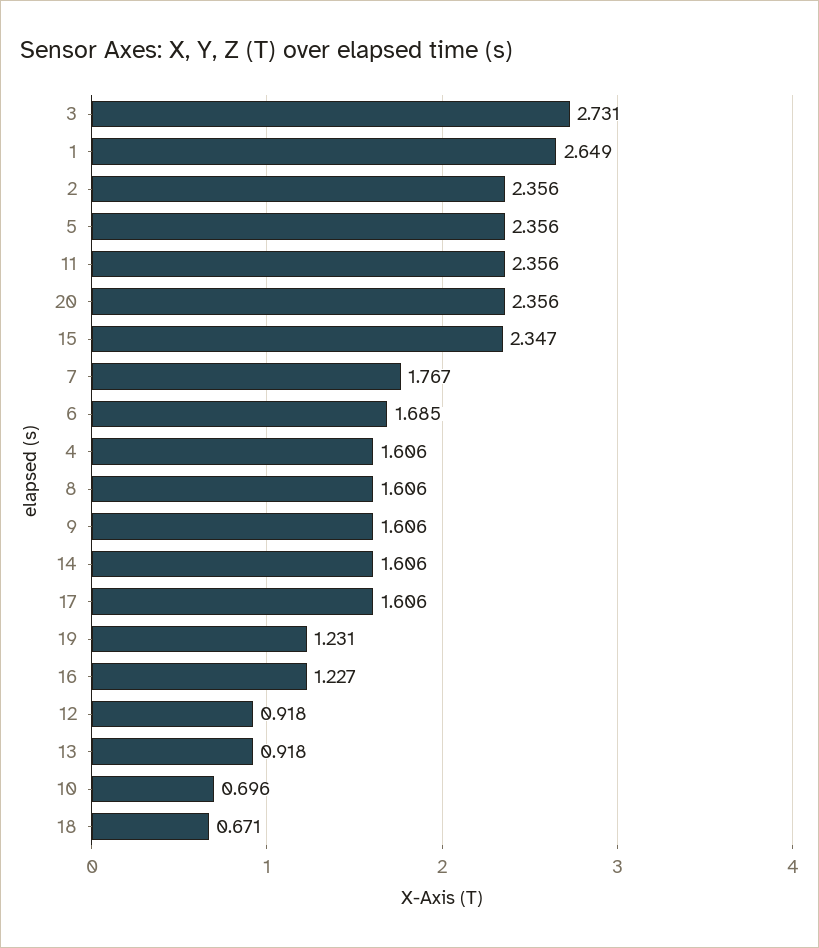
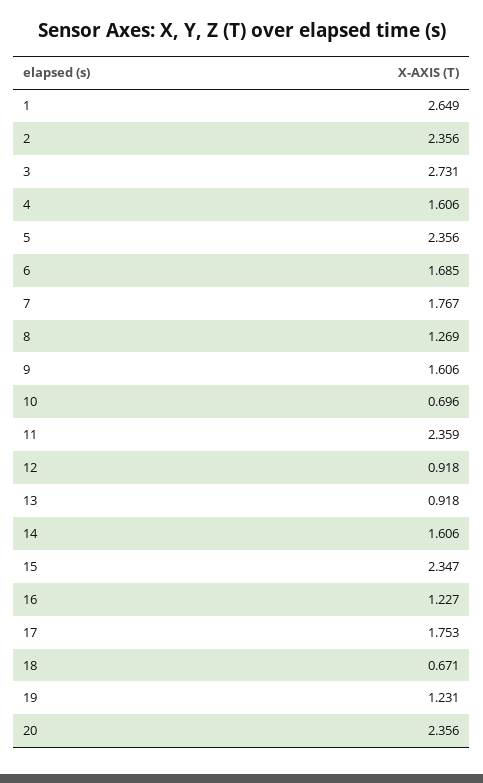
11: 2.356 -> 2.359
8: 1.606 -> 1.269
17: 1.606 -> 1.753

